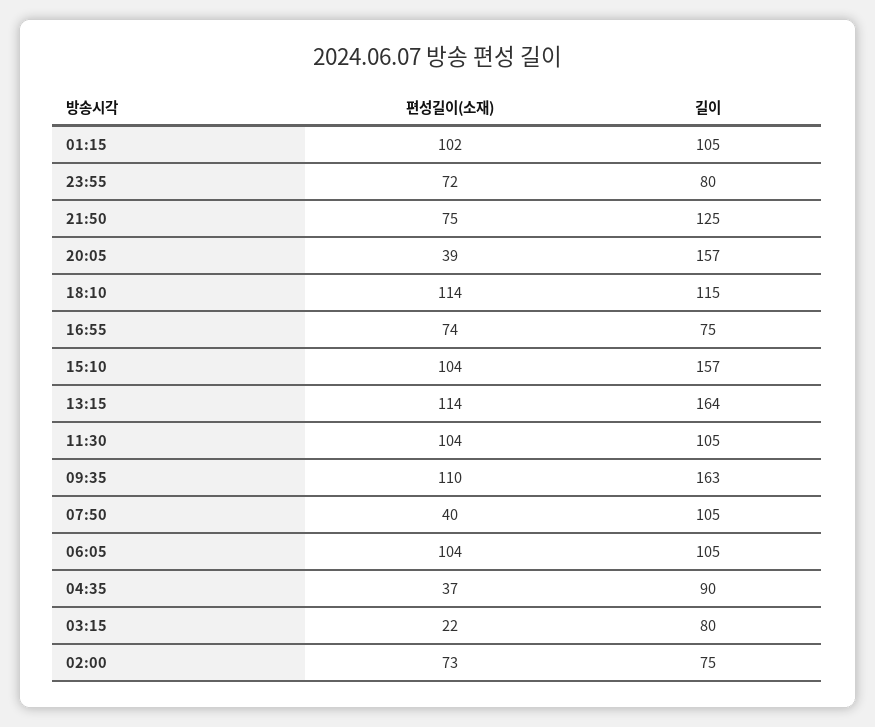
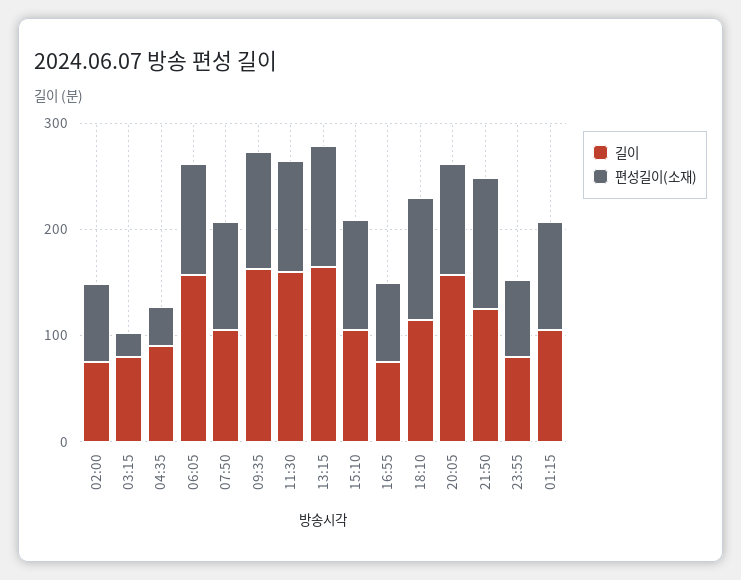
편성길이(소재), 21:50: 75 -> 120
편성길이(소재), 20:05: 39 -> 100
길이, 15:10: 157 -> 100
길이, 11:30: 105 -> 160
편성길이(소재), 07:50: 40 -> 100
길이, 06:05: 105 -> 160

